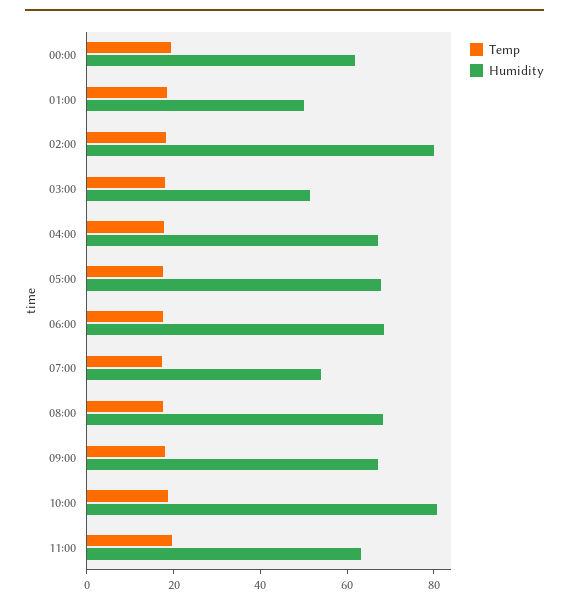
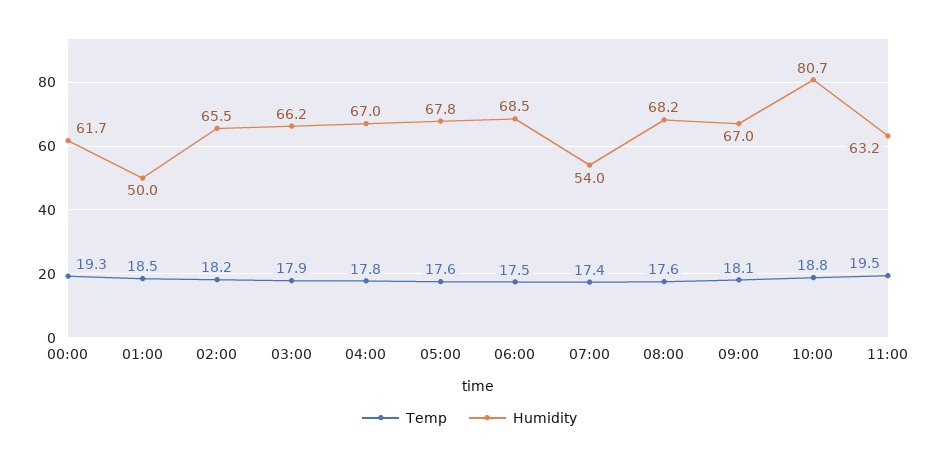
Humidity, 02:00: 80 -> 65.5
Humidity, 03:00: 50 -> 66.2

